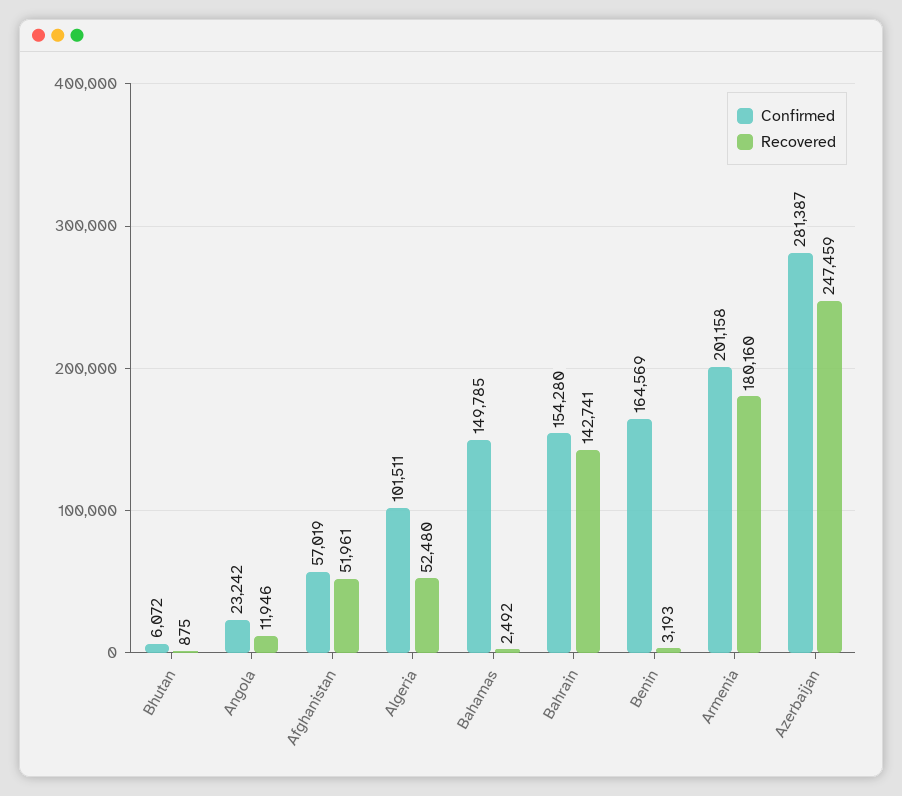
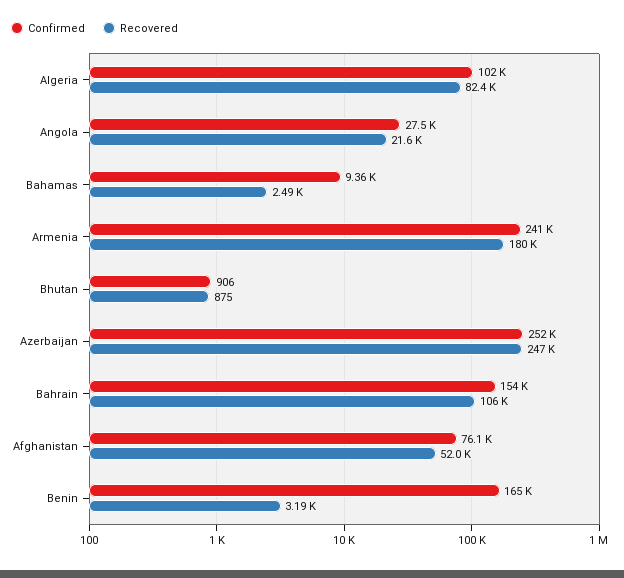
Confirmed, Bhutan: 6072 -> 906
Confirmed, Angola: 23242 -> 27500
Recovered, Angola: 11946 -> 21600
Confirmed, Afghanistan: 57019 -> 76100
Recovered, Algeria: 52480 -> 82400
Confirmed, Bahamas: 149785 -> 9360
Recovered, Bahrain: 142741 -> 106000
Confirmed, Armenia: 201158 -> 241000
Confirmed, Azerbaijan: 281387 -> 252000

